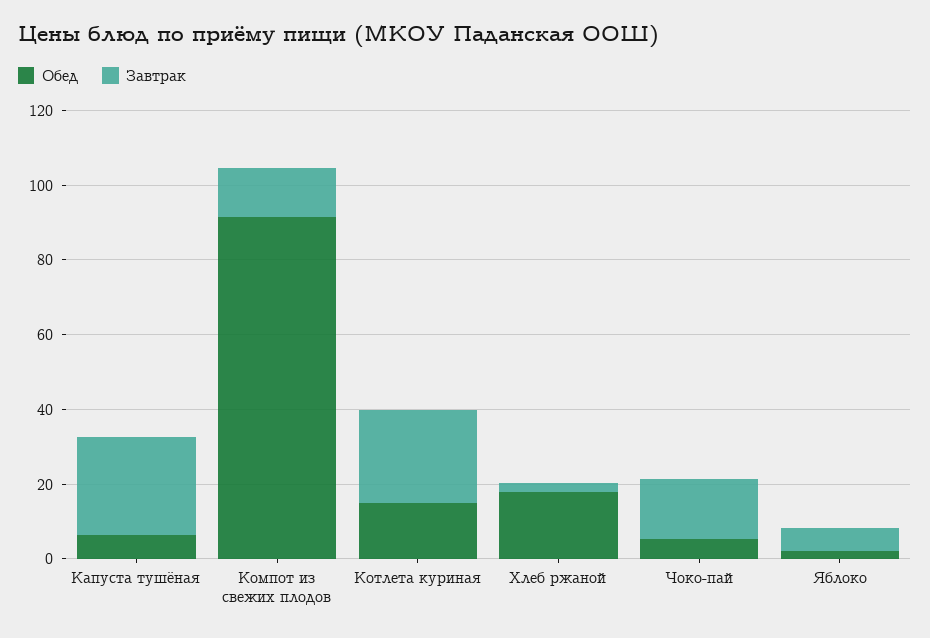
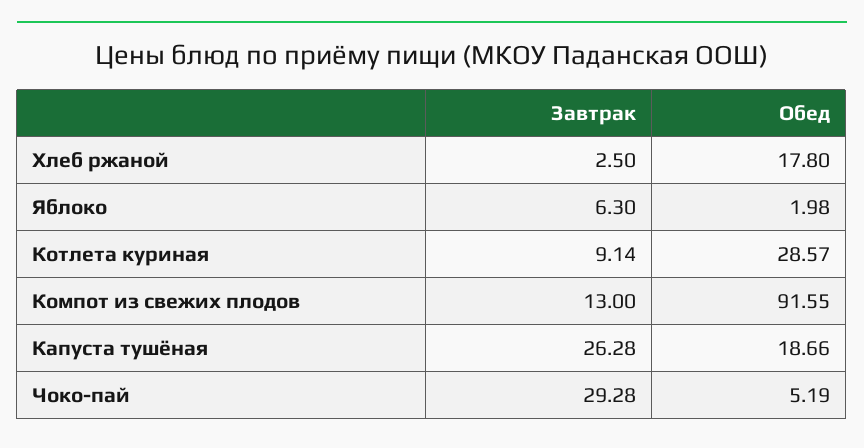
Обед, Капуста тушёная: 5 -> 18.66
Обед, Котлета куриная: 15 -> 28.57
Завтрак, Котлета куриная: 25 -> 9.14
Завтрак, Чоко-пай: 15 -> 29.28

